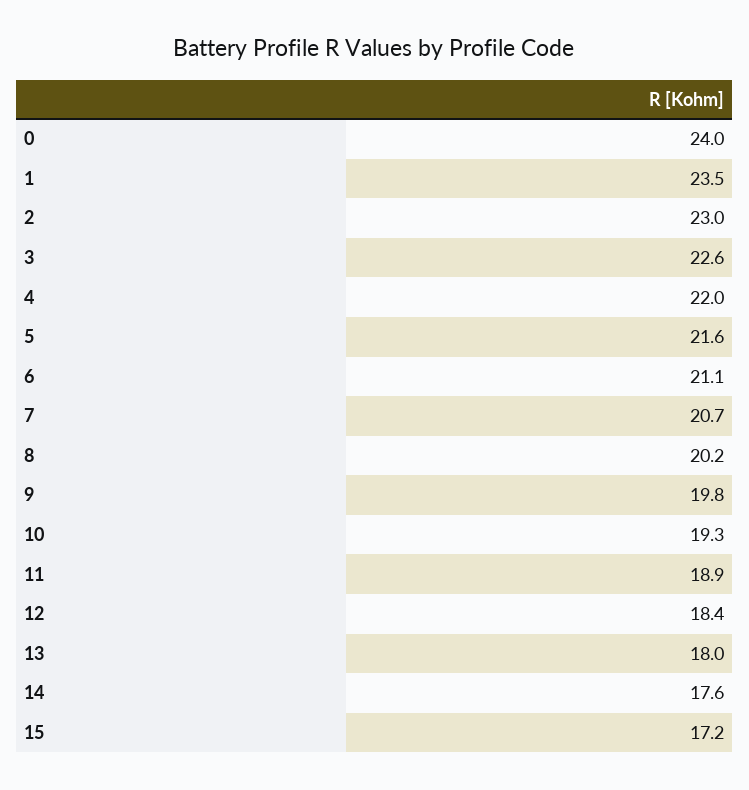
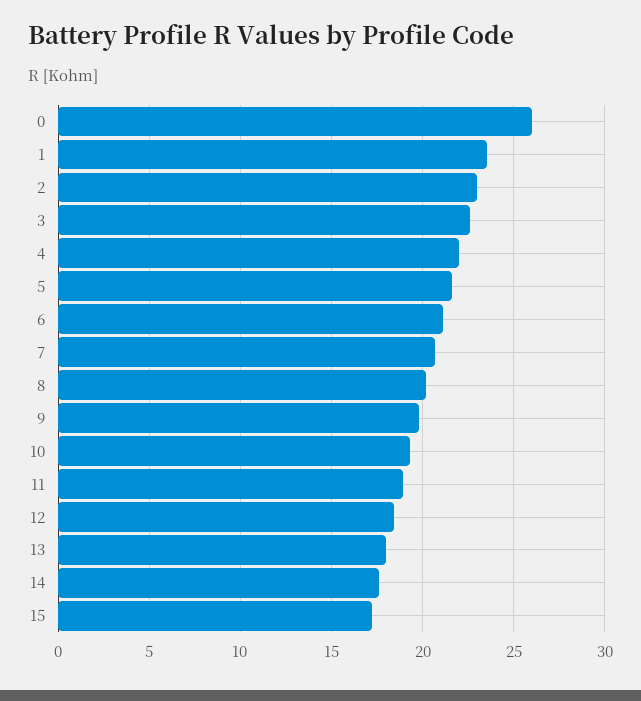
0: 24 -> 26

